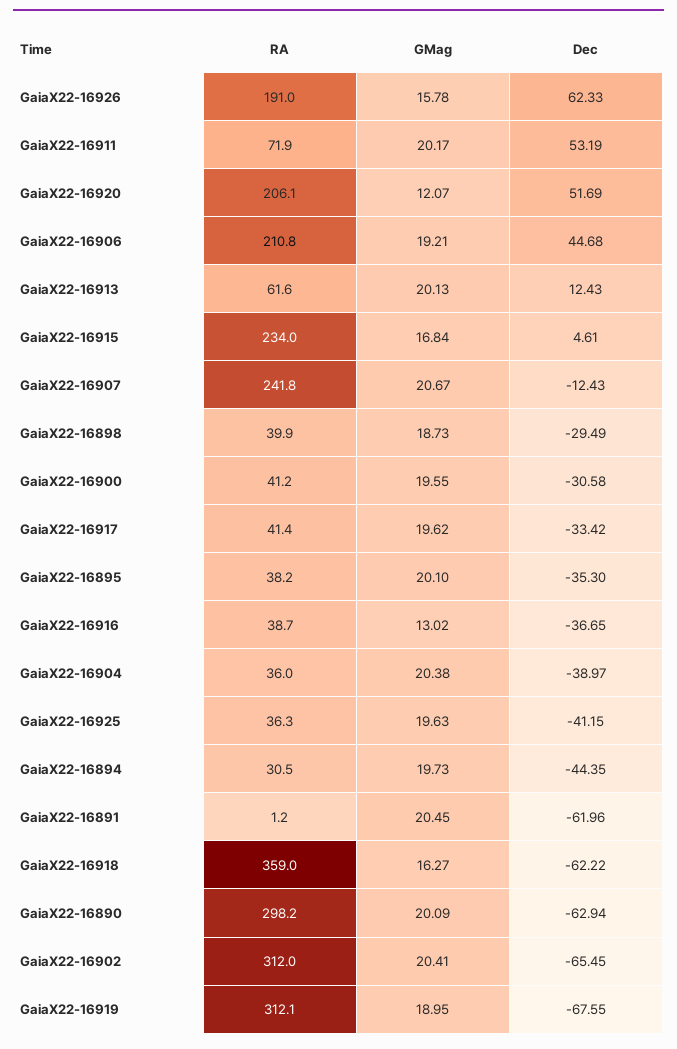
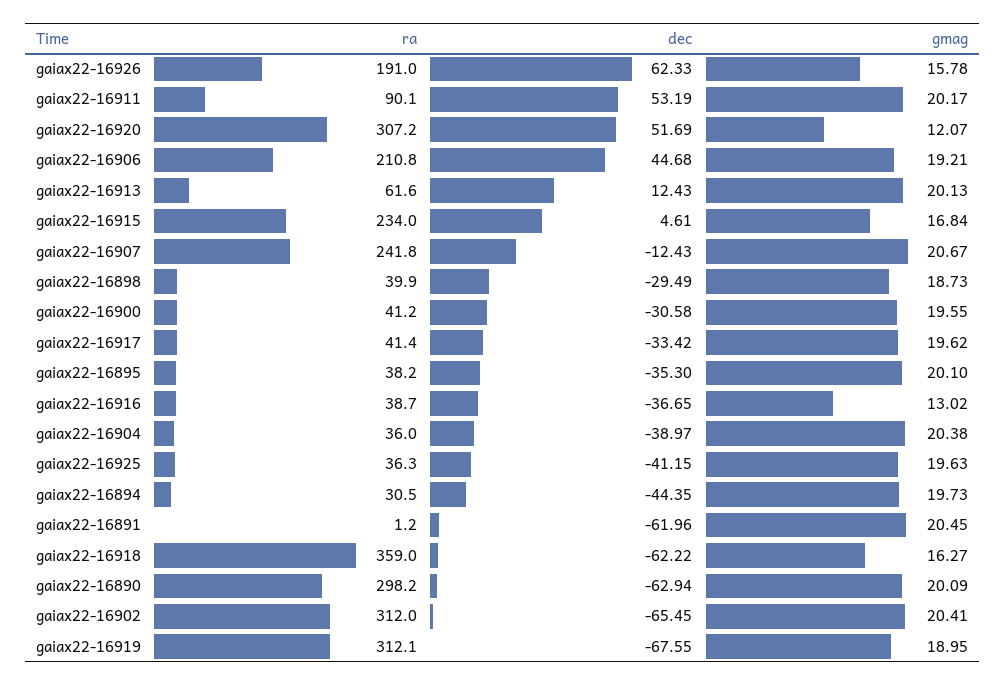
RA, GaiaX22-16911: 71.9 -> 90.1
RA, GaiaX22-16920: 206.1 -> 307.2

